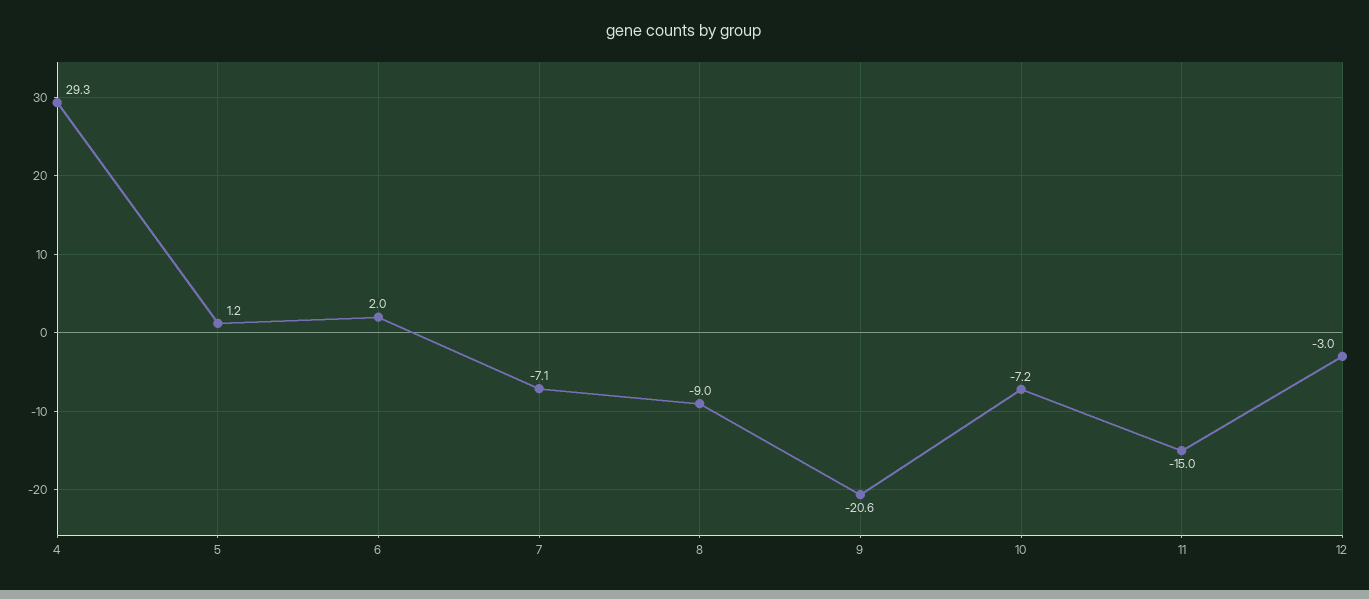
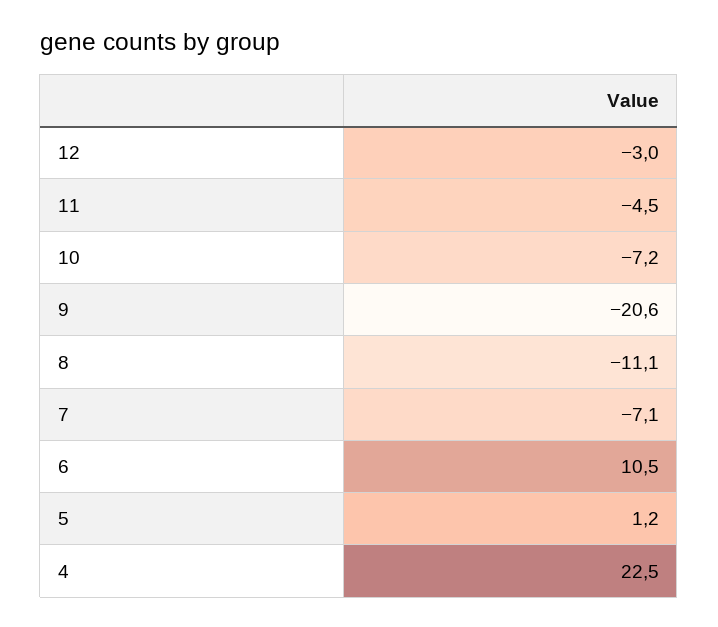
4: 29.3 -> 22.5
6: 2 -> 10.5
8: -9 -> -11.1
11: -15 -> -4.5

